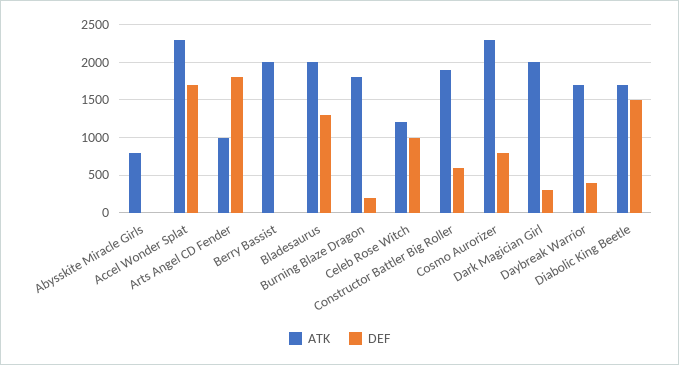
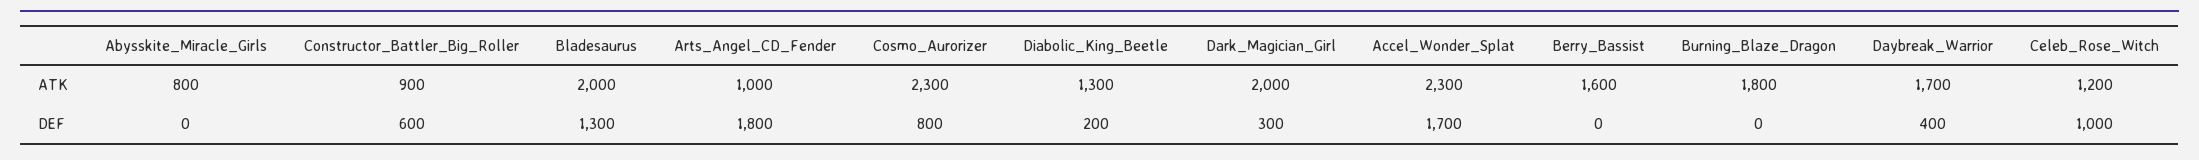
ATK, Berry Bassist: 2000 -> 1600
DEF, Burning Blaze Dragon: 200 -> 0
ATK, Constructor Battler Big Roller: 1900 -> 900
ATK, Diabolic King Beetle: 1700 -> 1300
DEF, Diabolic King Beetle: 1500 -> 200

